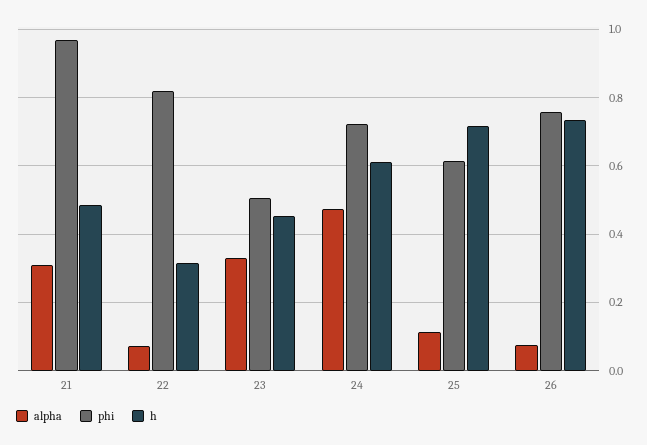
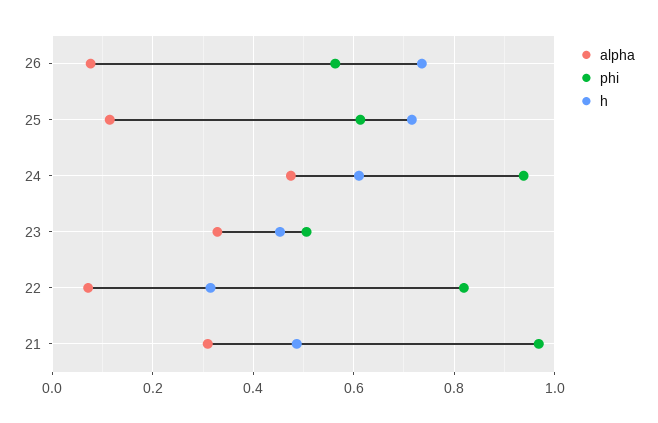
phi, 24: 0.72 -> 0.94
phi, 26: 0.76 -> 0.56

